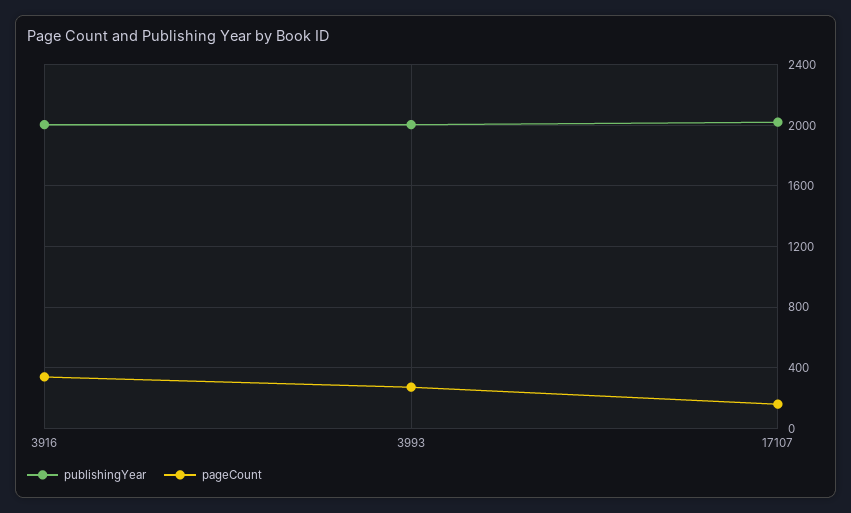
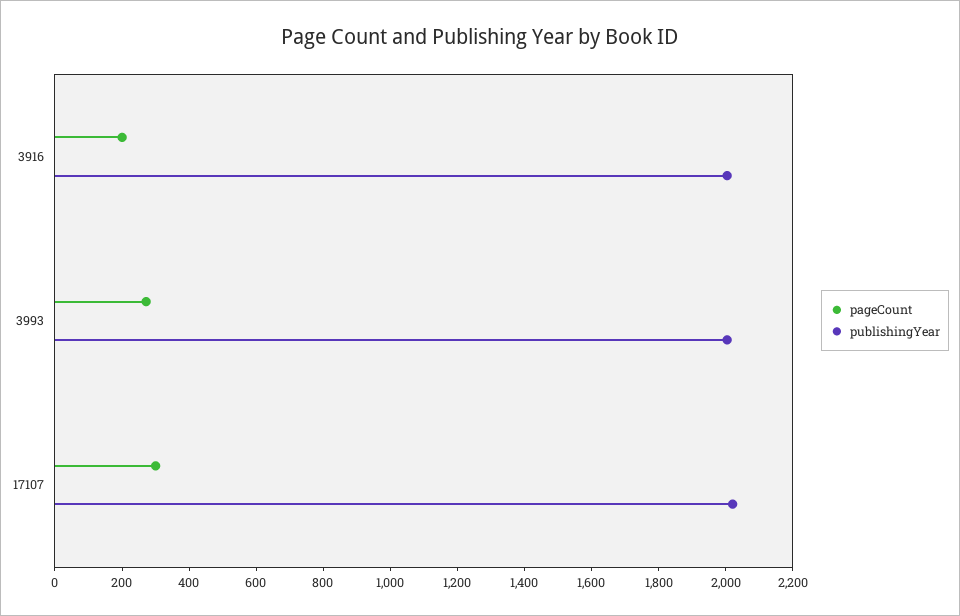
pageCount, 3916: 350 -> 200
pageCount, 17107: 150 -> 300

